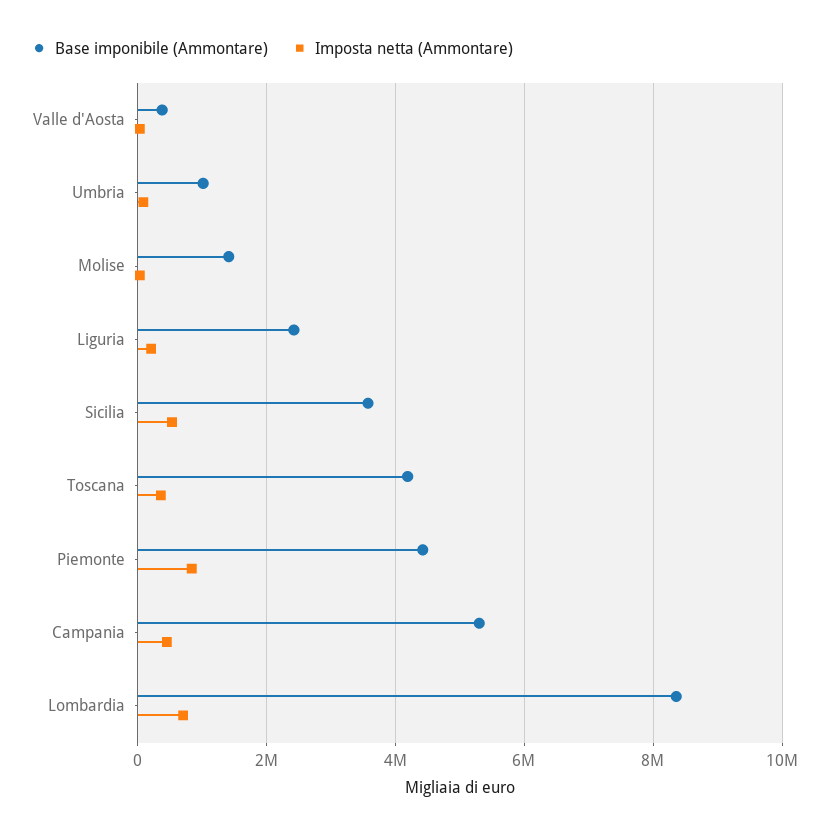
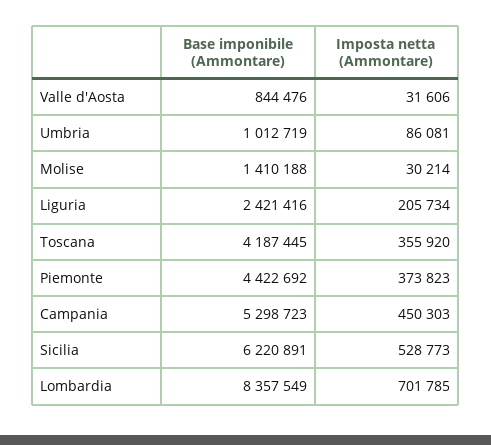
Base imponibile (Ammontare), Valle d'Aosta: 400000 -> 844476
Base imponibile (Ammontare), Sicilia: 3600000 -> 6220891
Imposta netta (Ammontare), Piemonte: 800000 -> 373823

